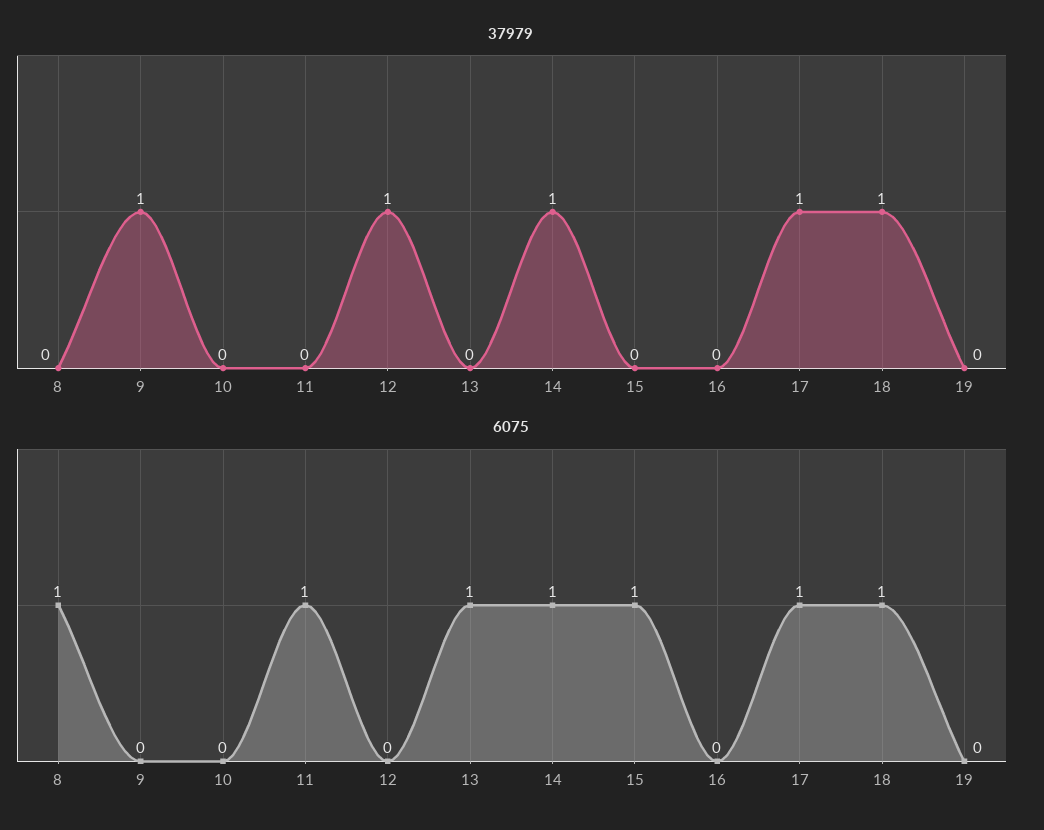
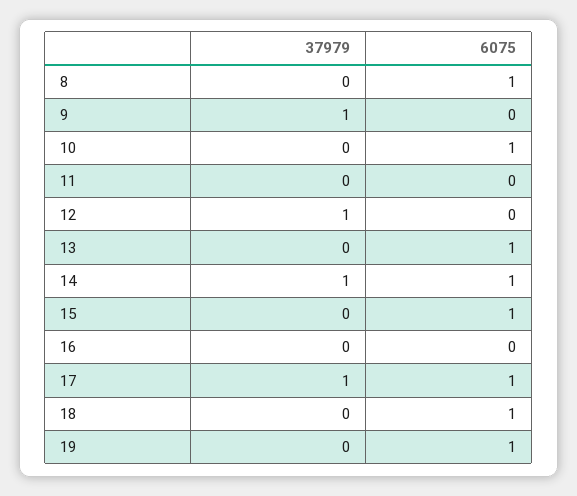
37979, 18: 1 -> 0
6075, 10: 0 -> 1
6075, 11: 1 -> 0
6075, 19: 0 -> 1

